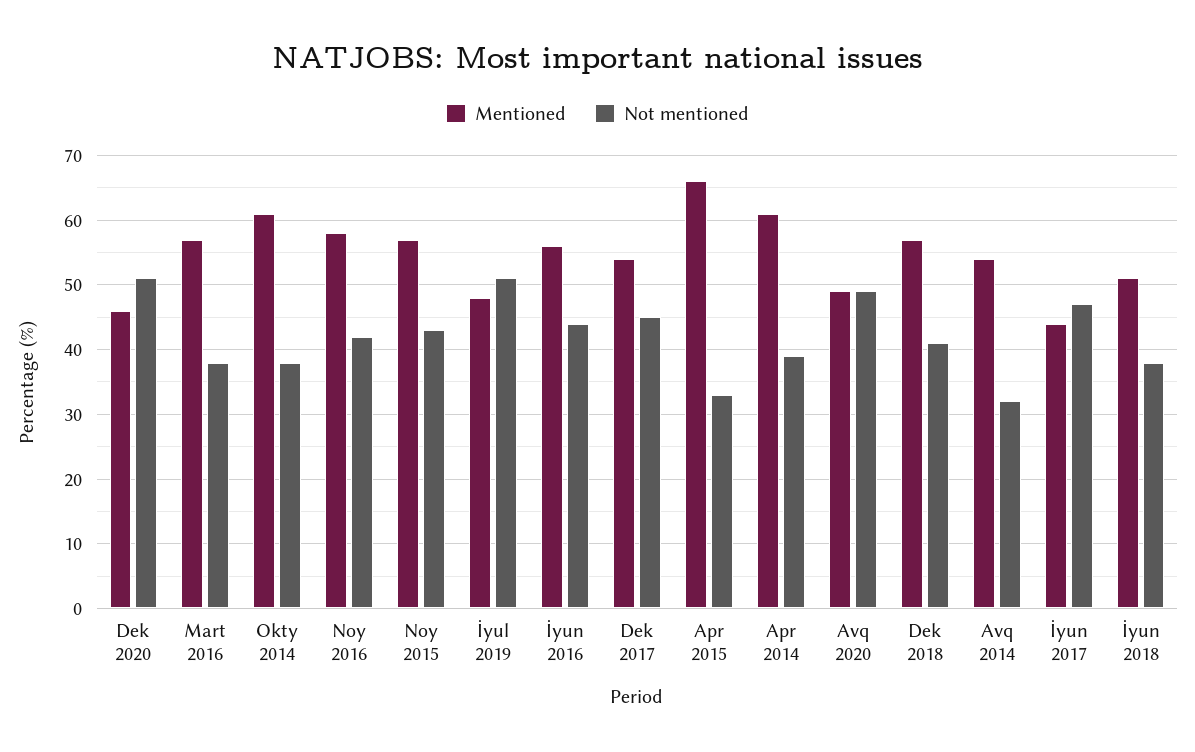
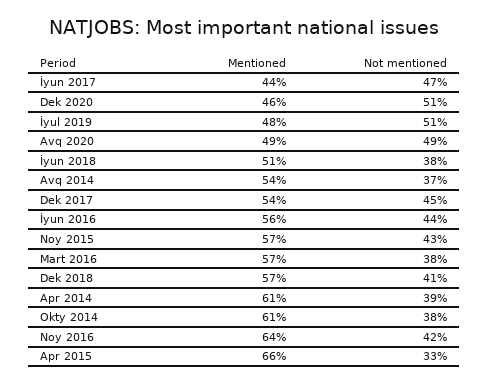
Mentioned, Noy 2016: 58 -> 64
Not mentioned, Avq 2014: 32 -> 37

